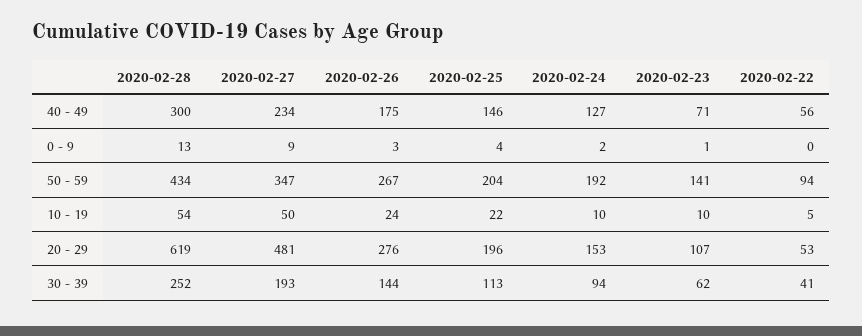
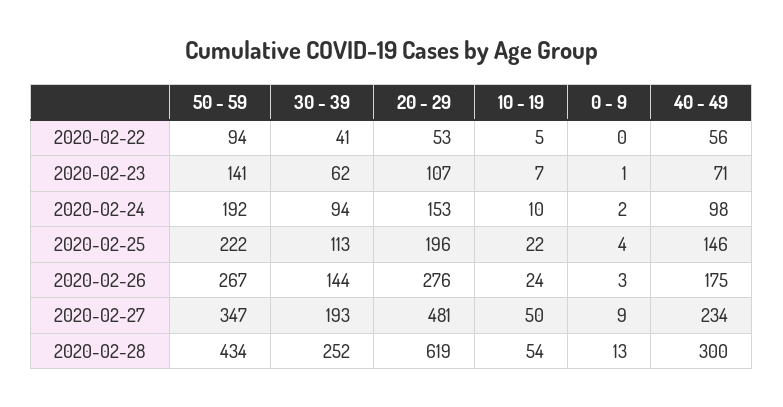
2020-02-24, 40 - 49: 127 -> 98
2020-02-25, 50 - 59: 204 -> 222
2020-02-23, 10 - 19: 10 -> 7

